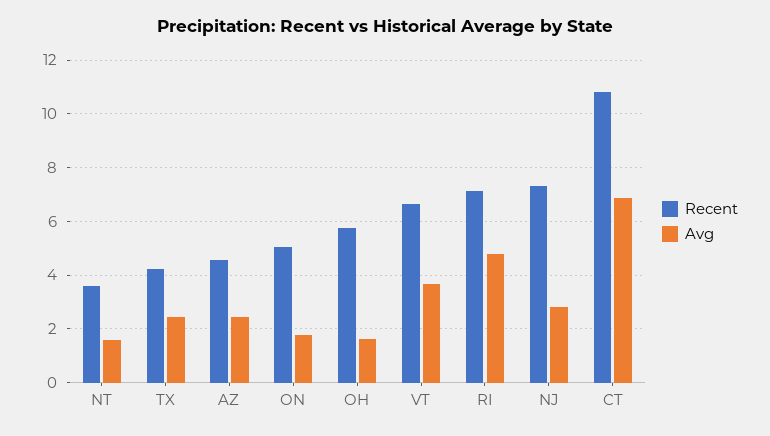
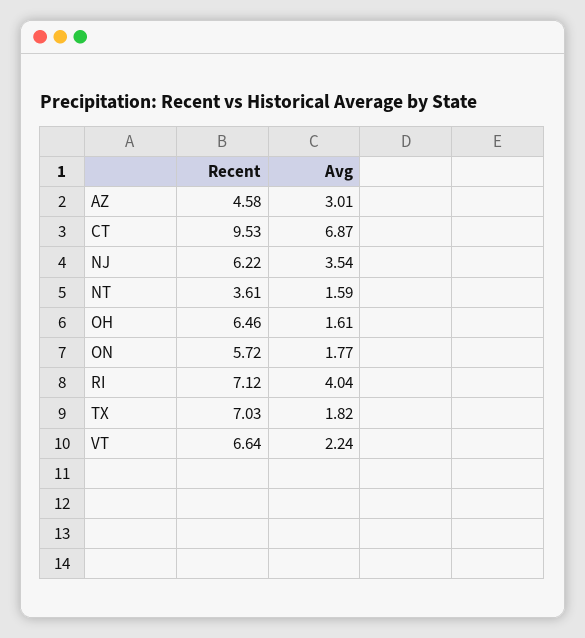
Recent, TX: 4.25 -> 7.03
Avg, TX: 2.5 -> 1.82
Avg, AZ: 2.5 -> 3.01
Recent, ON: 5 -> 5.72
Recent, OH: 5.75 -> 6.46
Avg, VT: 3.75 -> 2.24
Avg, RI: 4.75 -> 4.04
Recent, NJ: 7.25 -> 6.22
Avg, NJ: 2.75 -> 3.54
Recent, CT: 10.75 -> 9.53

